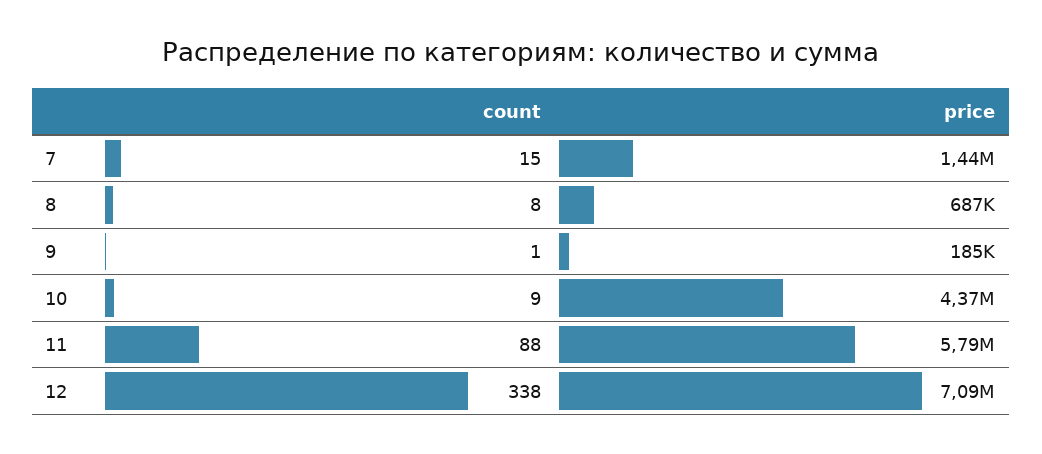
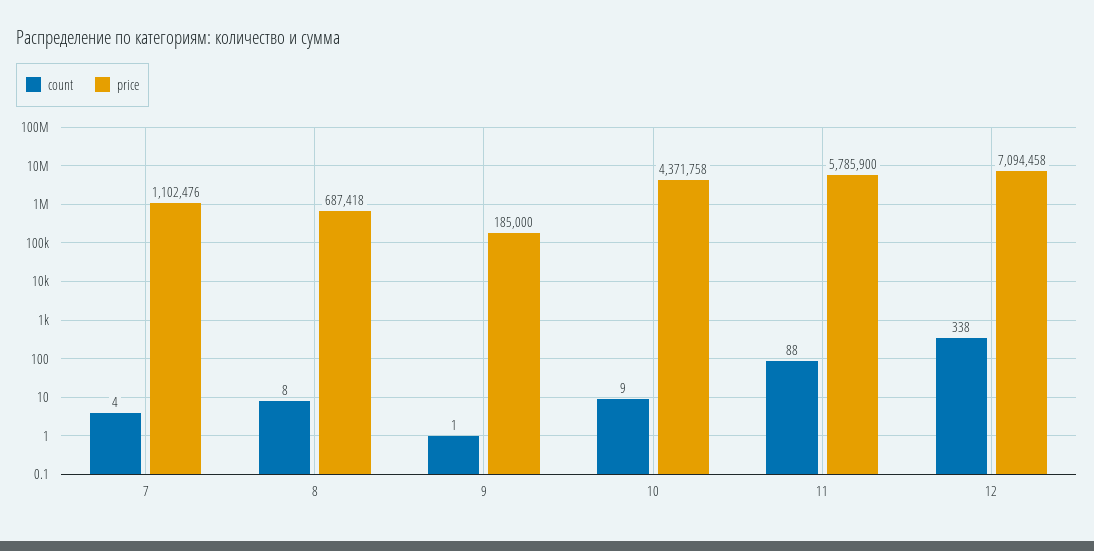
count, 7: 15 -> 4
price, 7: 1440000 -> 1102476

